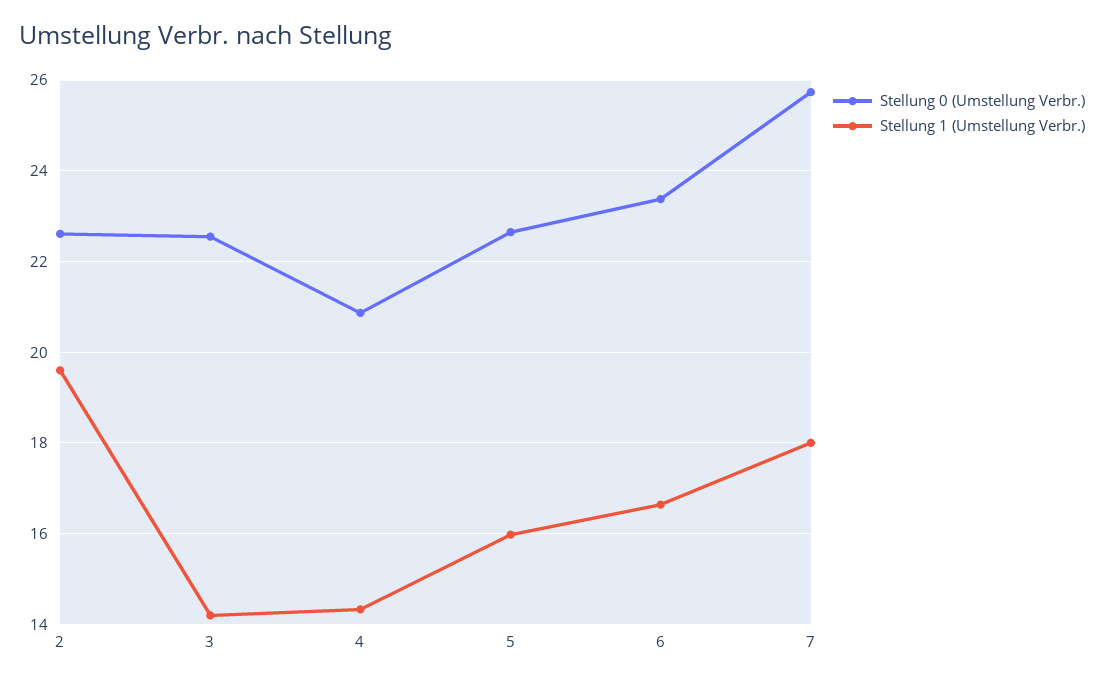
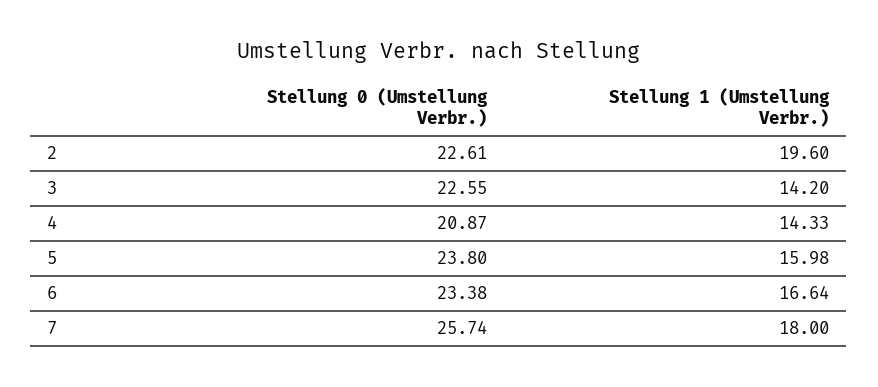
Stellung 0 (Umstellung Verbr.), 5: 22.6 -> 23.8

